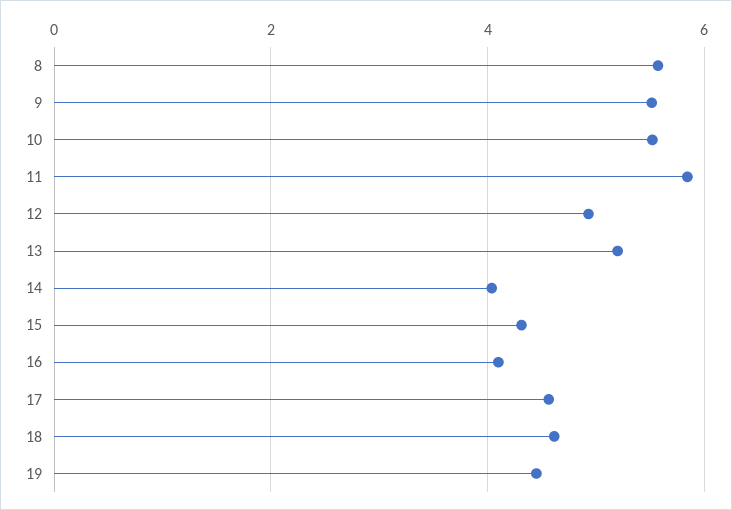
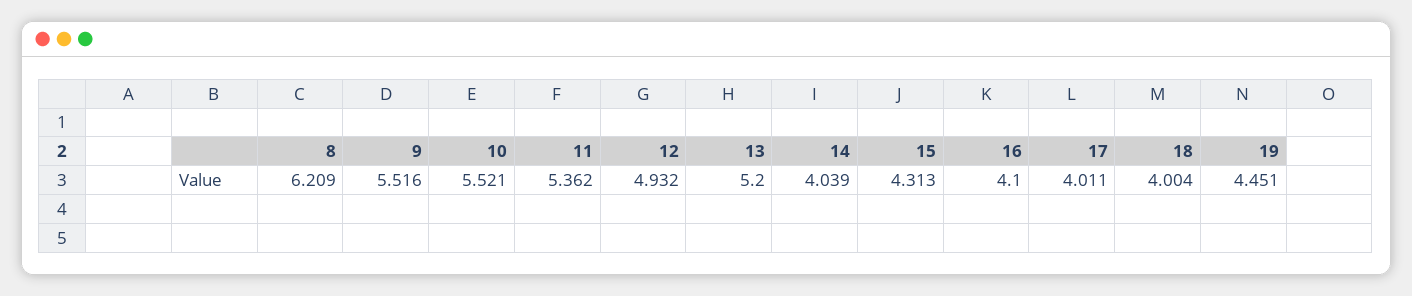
8: 5.6 -> 6.209
11: 5.8 -> 5.362
17: 4.6 -> 4.011
18: 4.6 -> 4.004

